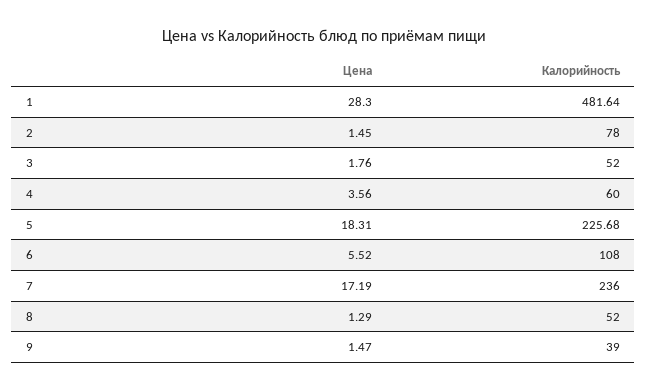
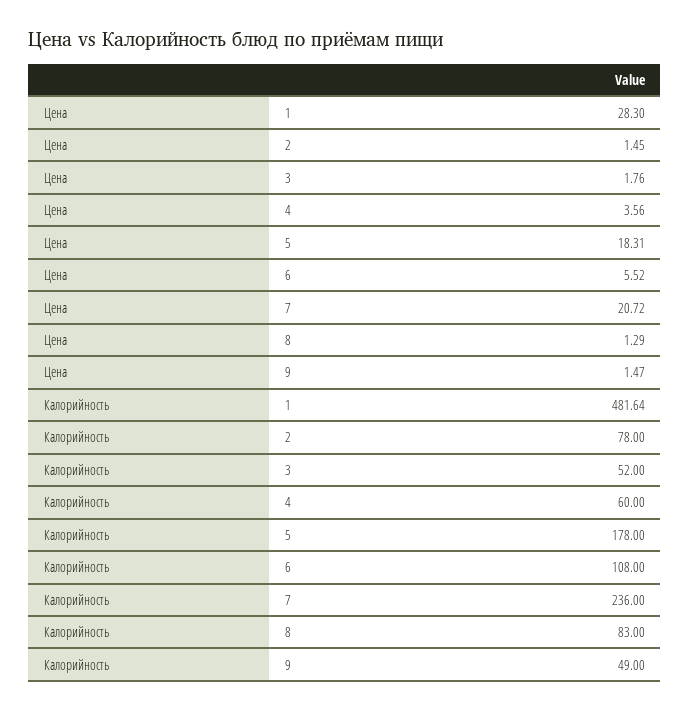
Калорийность, 5: 225.68 -> 178
Цена, 7: 17.19 -> 20.72
Калорийность, 8: 52 -> 83
Калорийность, 9: 39 -> 49

